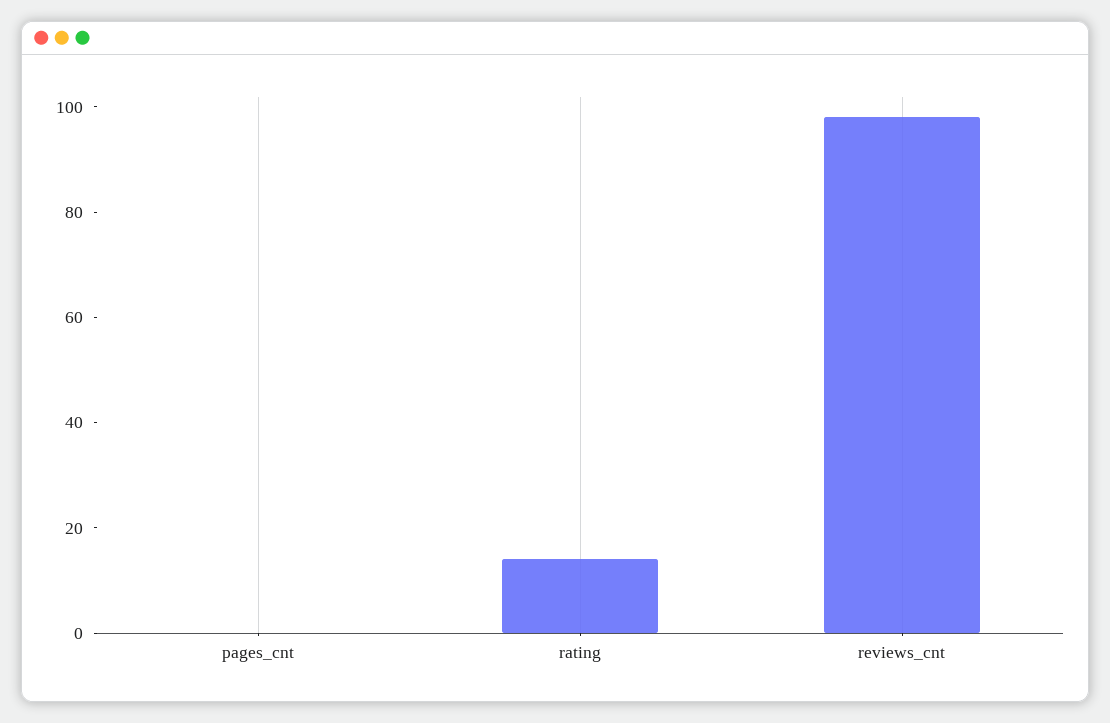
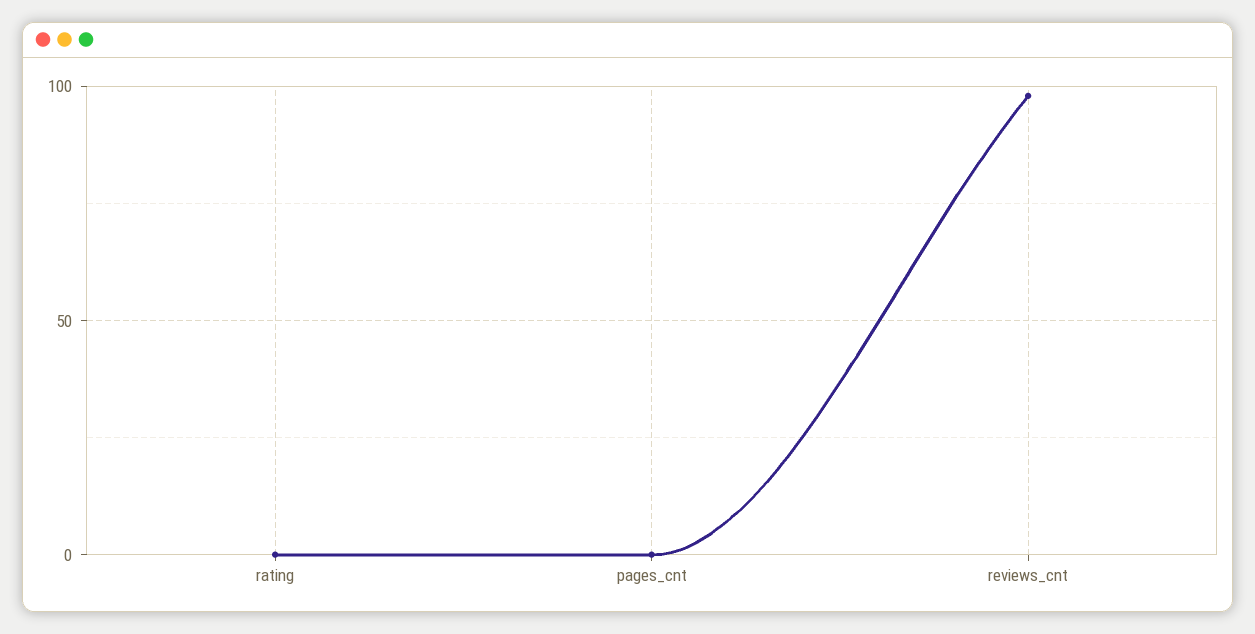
rating: 15 -> 0

